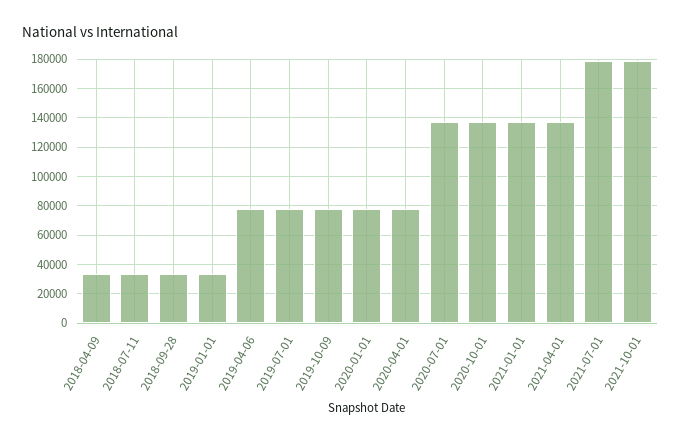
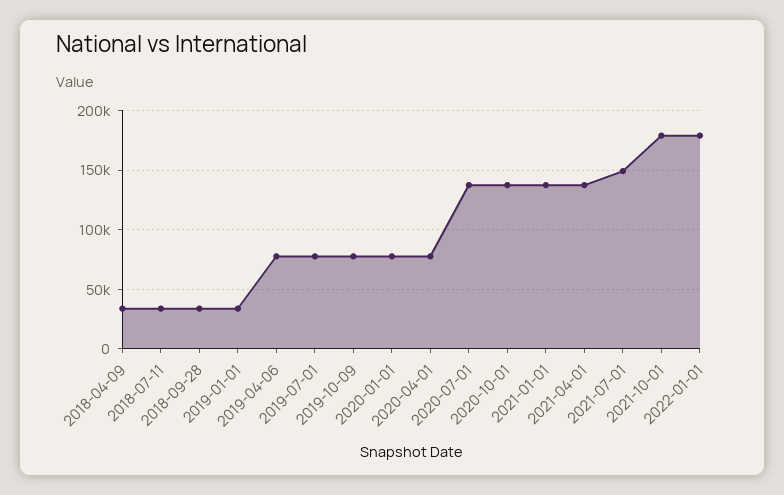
2021-07-01: 180000 -> 150000
2022-01-01: none -> 180000

